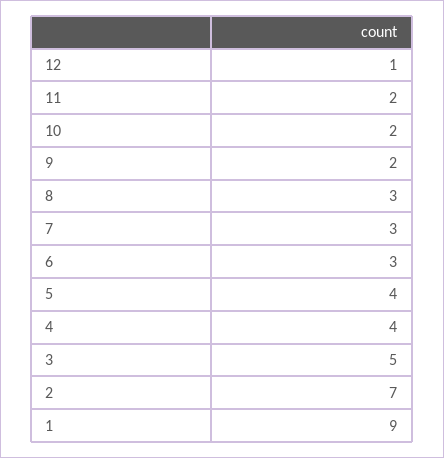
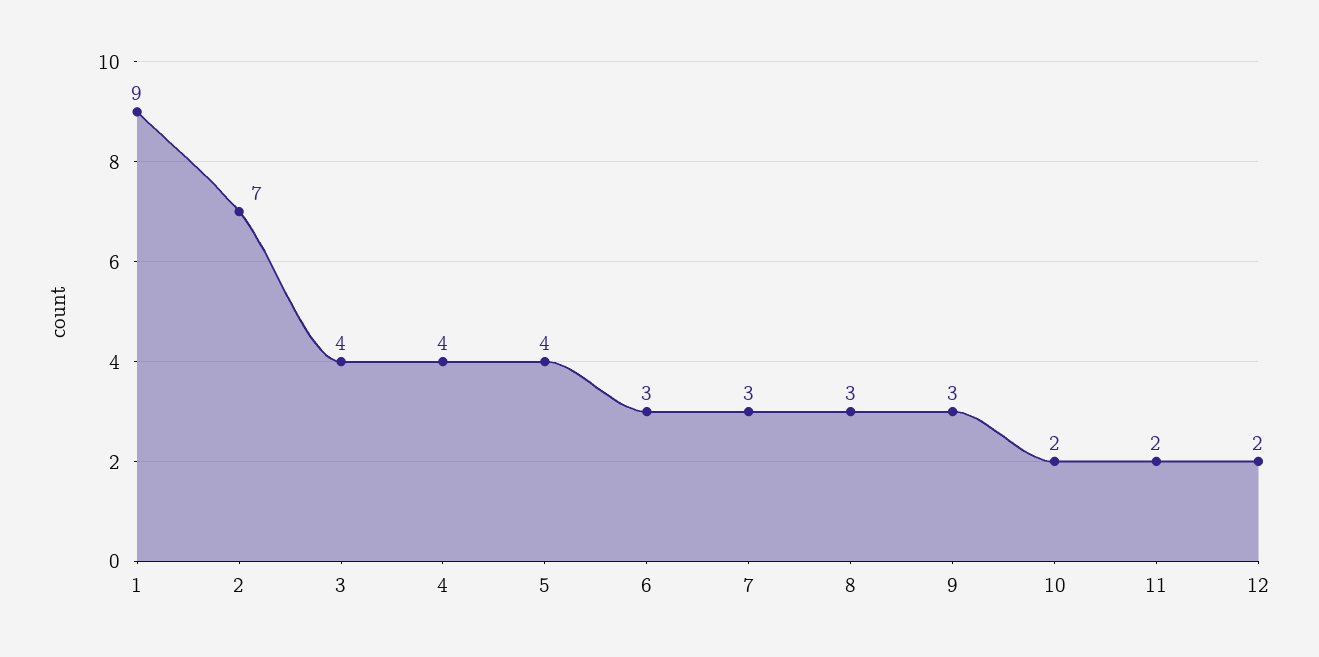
12: 1 -> 2
9: 2 -> 3
3: 5 -> 4

